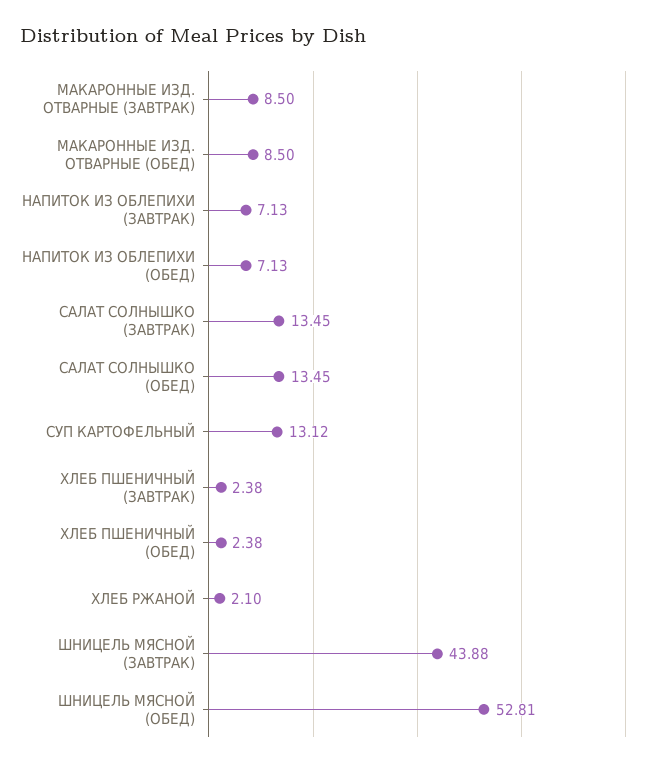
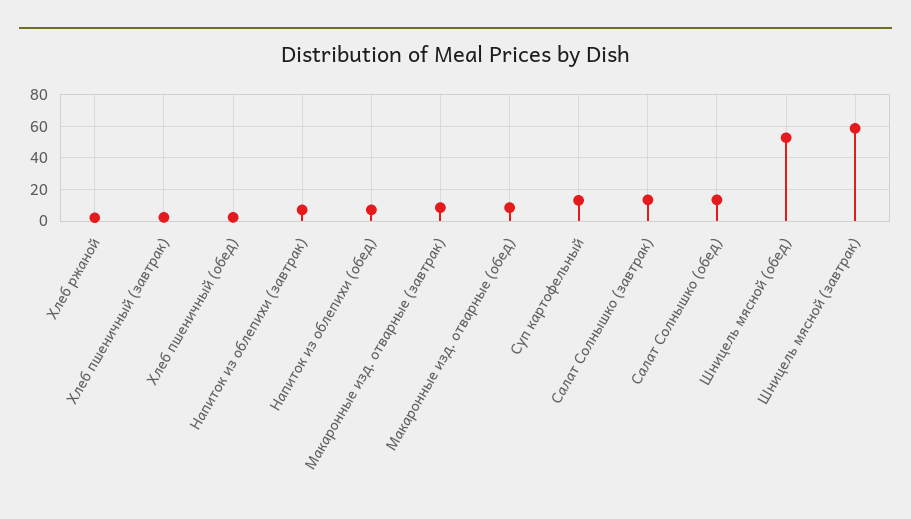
ШНИЦЕЛЬ МЯСНОЙ (ЗАВТРАК): 43.88 -> 60

